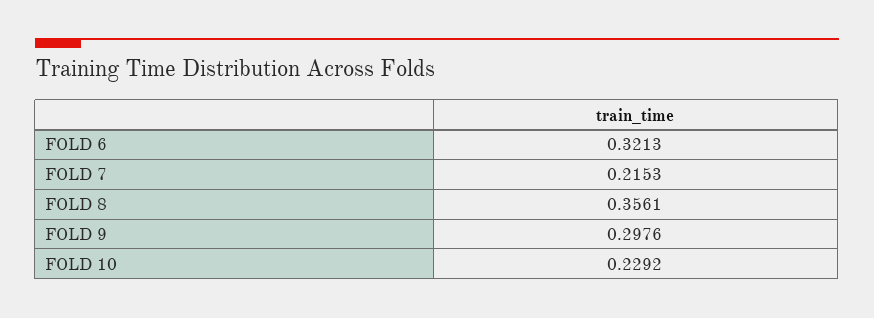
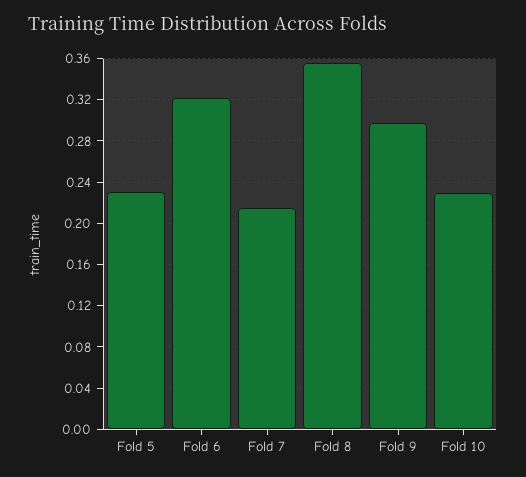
Fold 5: none -> 0.23

